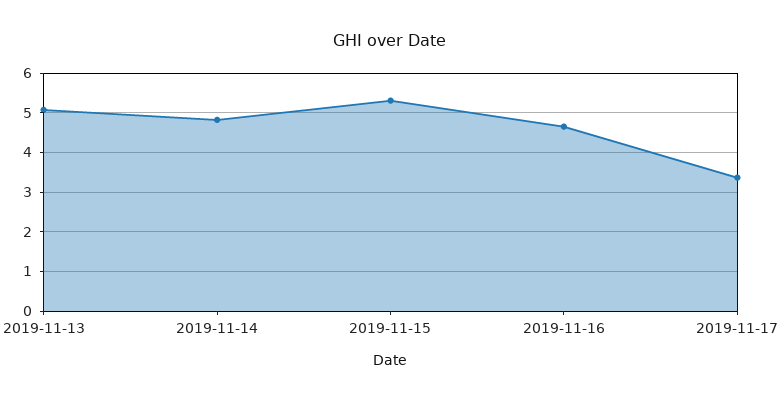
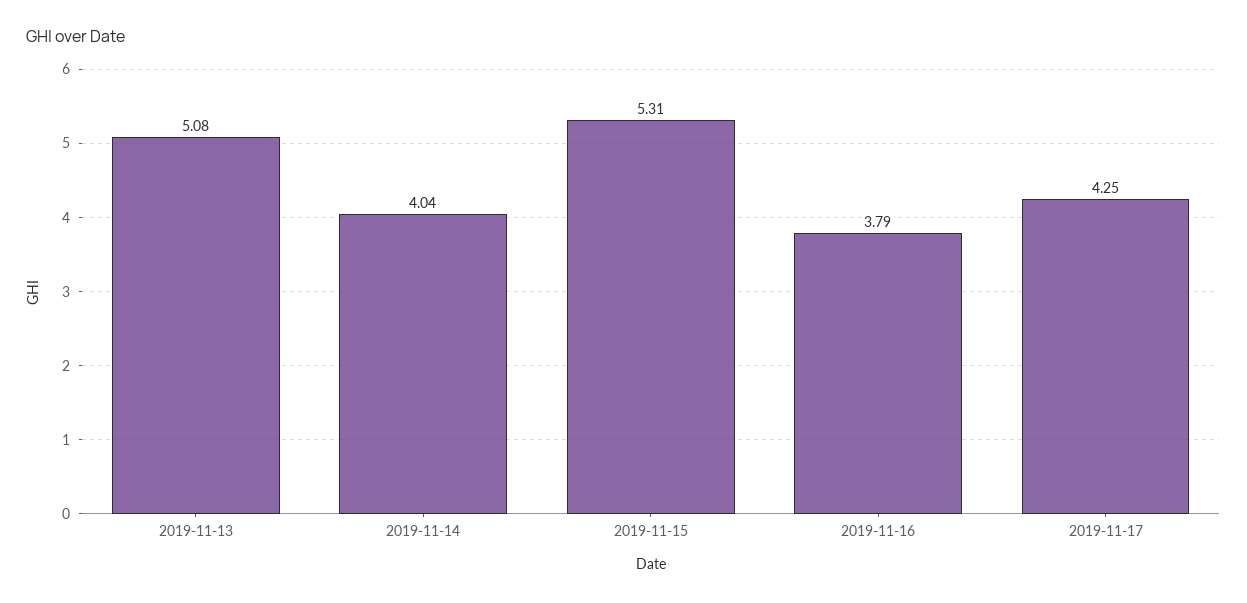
2019-11-14: 4.8 -> 4.04
2019-11-16: 4.6 -> 3.79
2019-11-17: 3.4 -> 4.25

